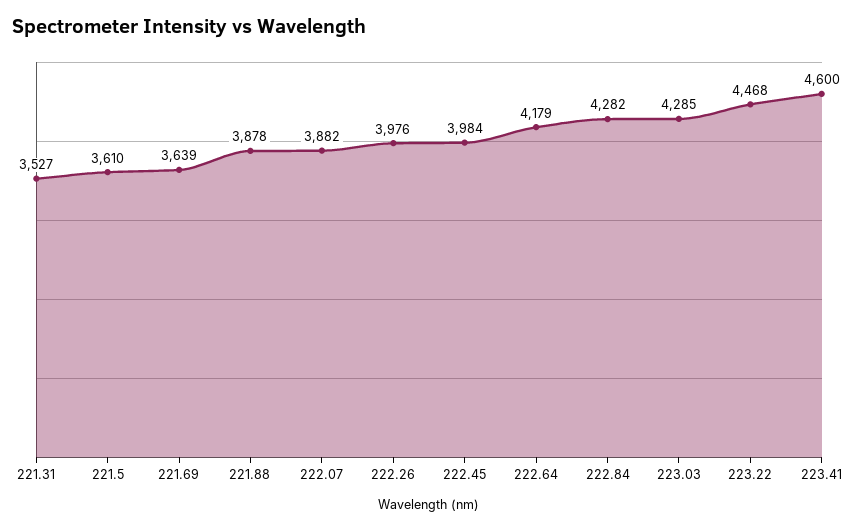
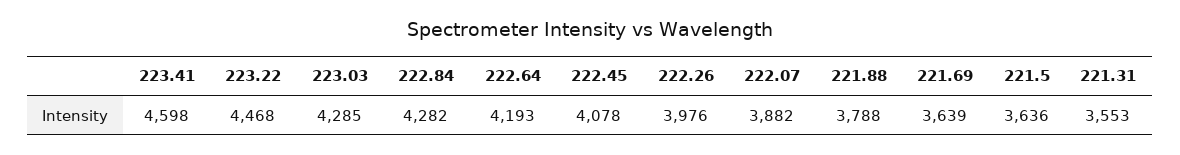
221.31: 3527 -> 3553
221.5: 3610 -> 3636
221.88: 3878 -> 3788
222.45: 3984 -> 4078
222.64: 4179 -> 4193
223.41: 4600 -> 4598

